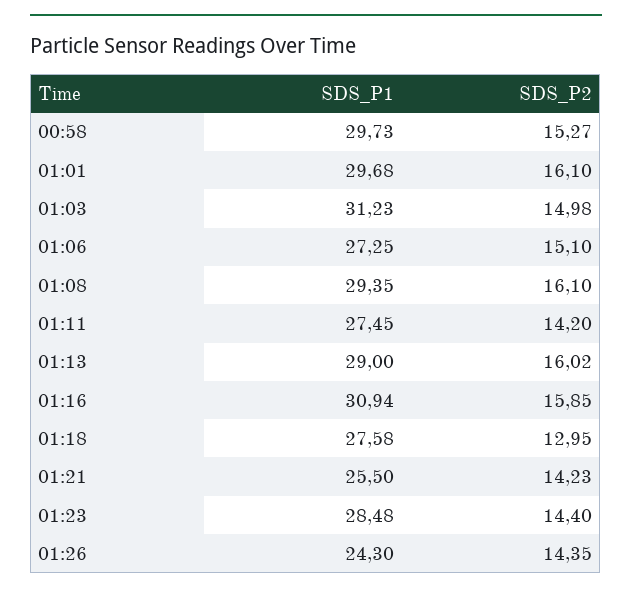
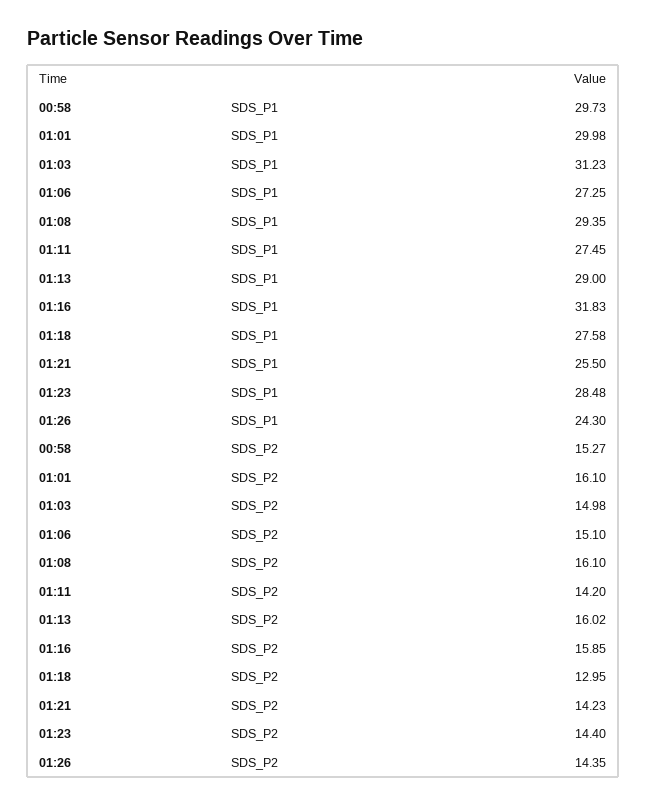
SDS_P1, 01:01: 29.68 -> 29.98
SDS_P1, 01:16: 30.94 -> 31.83

